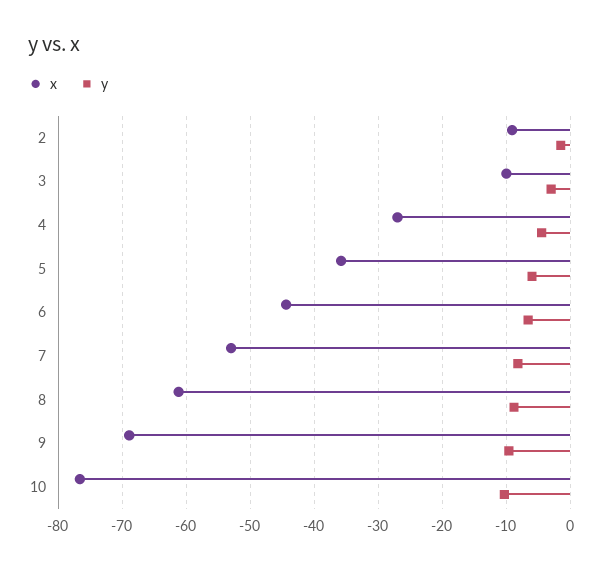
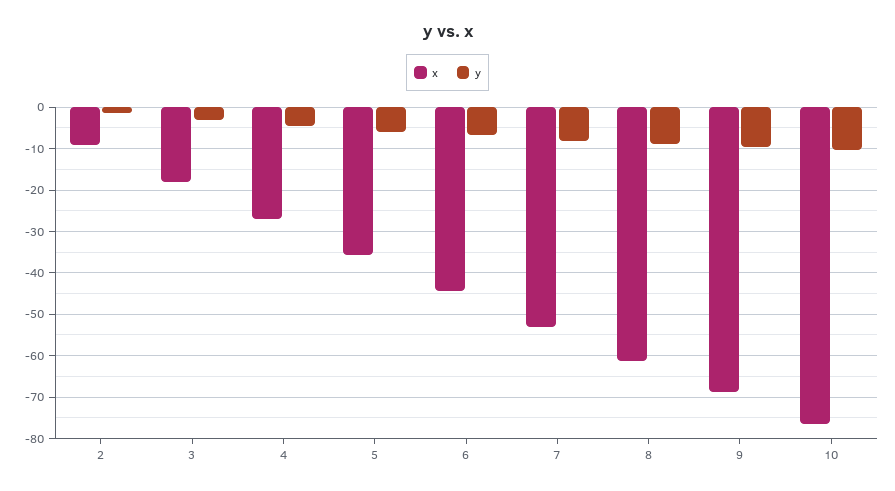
x, 3: -10 -> -18

